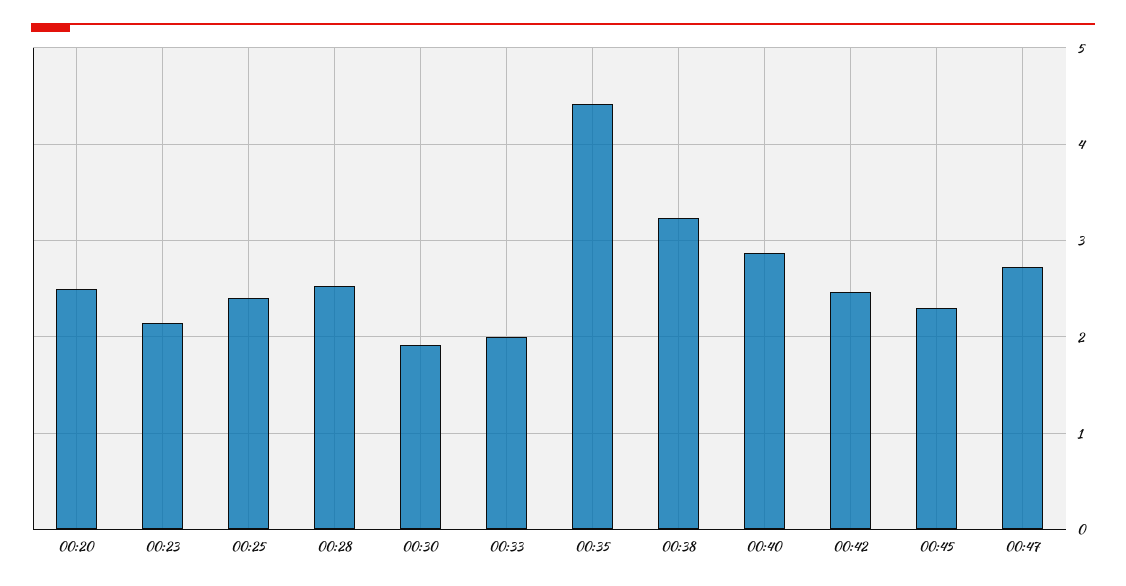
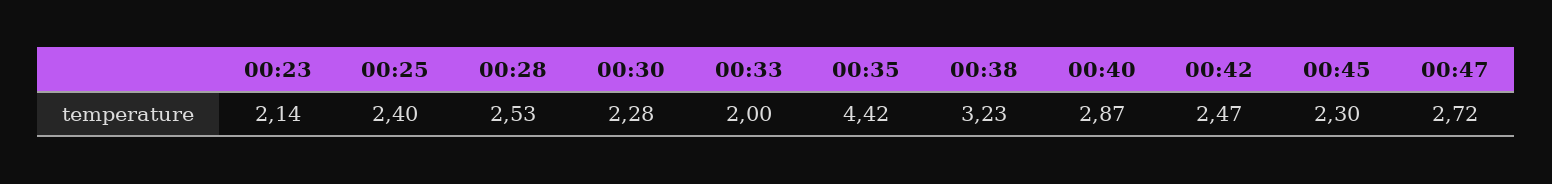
00:20: 2.5 -> none
00:30: 1.9 -> 2.28

